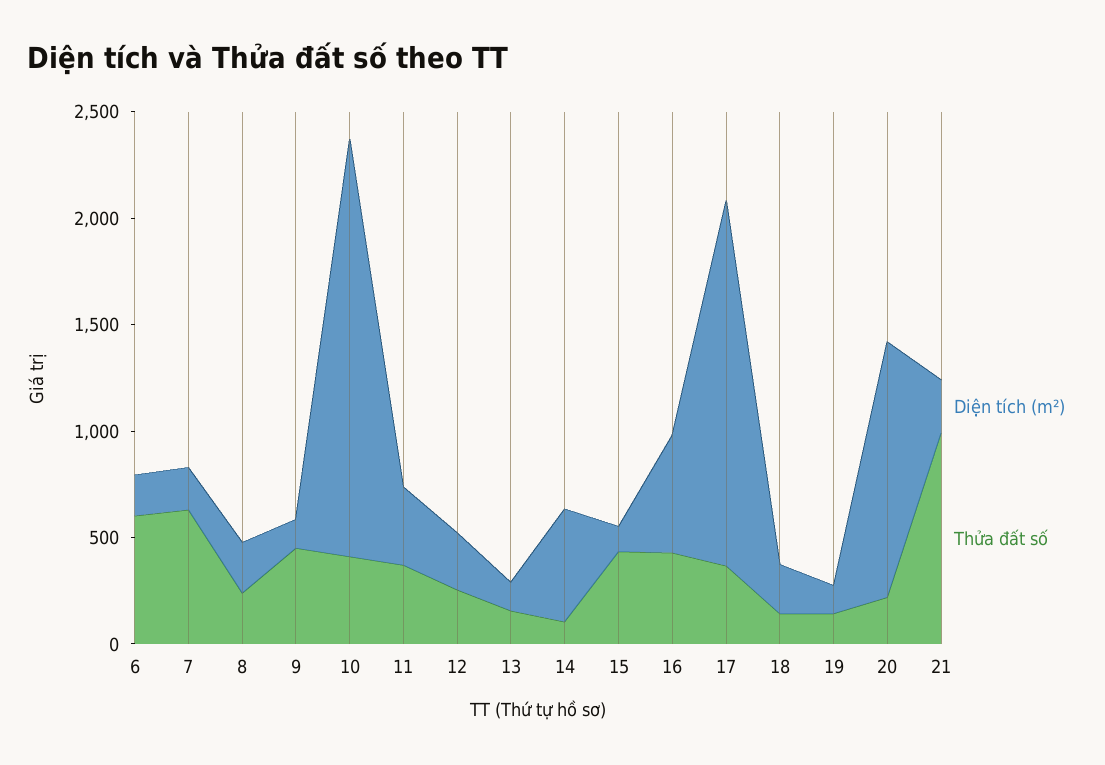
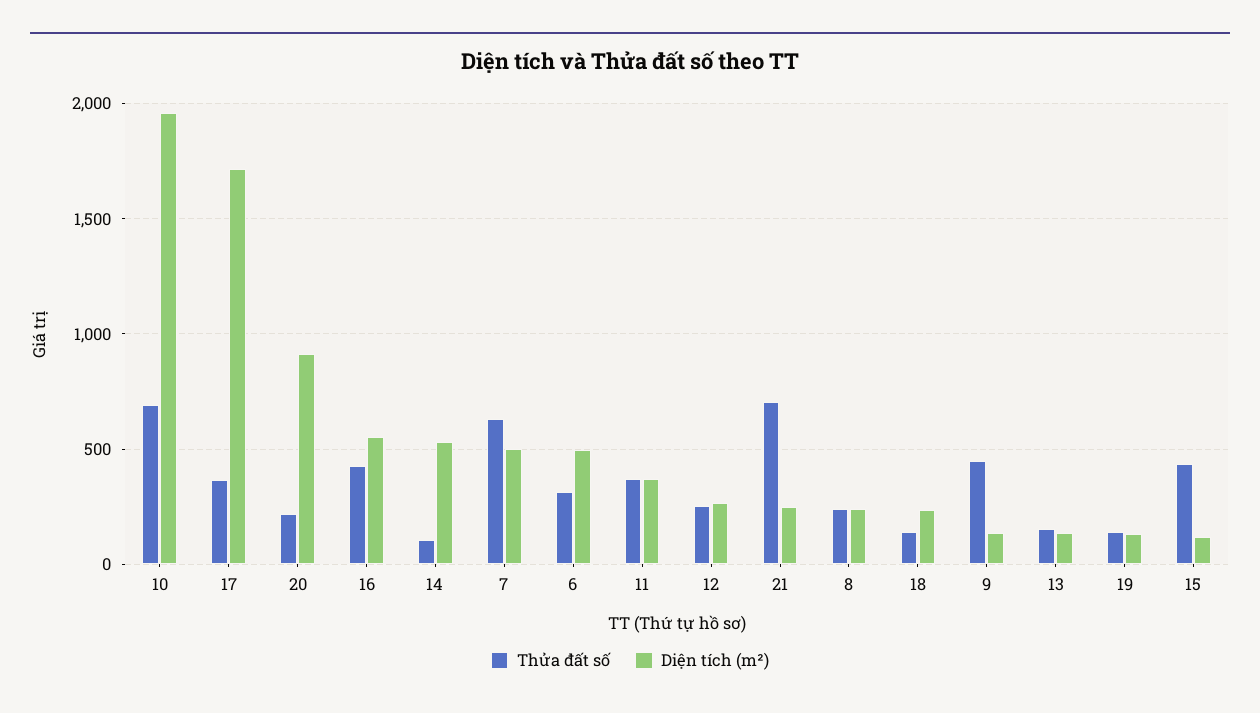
Diện tích (m²), 6: 200 -> 500
Thửa đất số, 6: 600 -> 300
Diện tích (m²), 7: 200 -> 500
Thửa đất số, 10: 400 -> 700
Diện tích (m²), 20: 1200 -> 900
Thửa đất số, 21: 1000 -> 700

